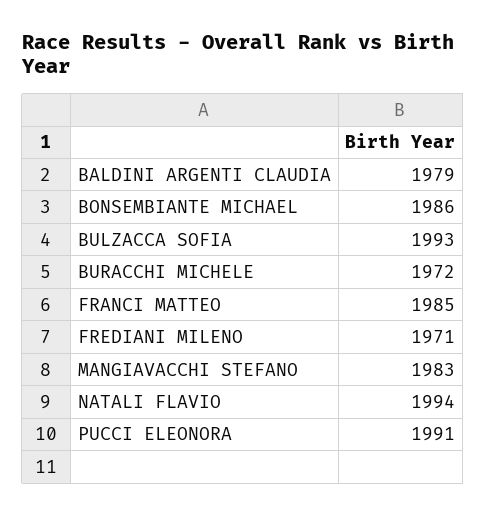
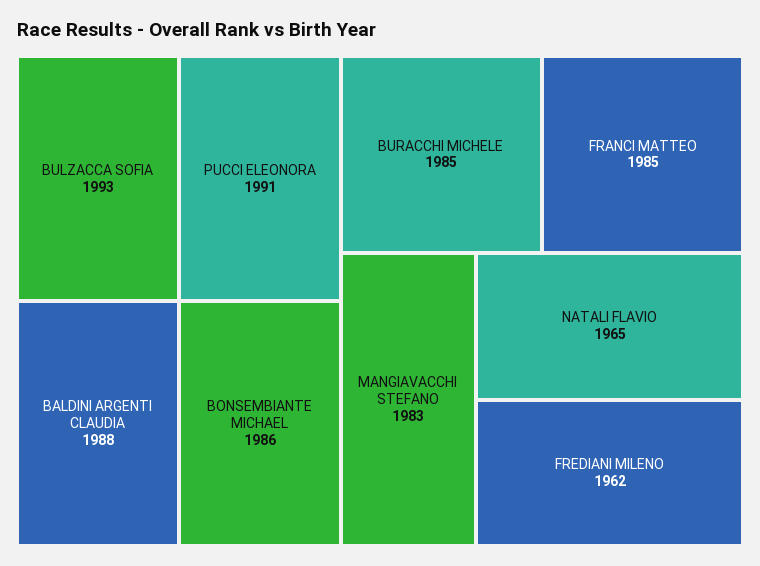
BALDINI ARGENTI CLAUDIA: 1979 -> 1988
BURACCHI MICHELE: 1972 -> 1985
FREDIANI MILENO: 1971 -> 1962
NATALI FLAVIO: 1994 -> 1965

